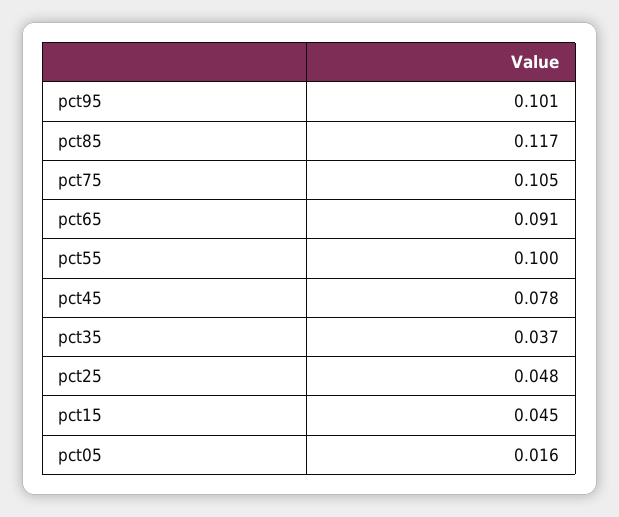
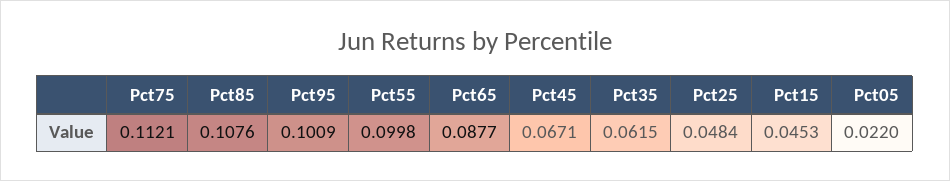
pct85: 0.117 -> 0.1076
pct75: 0.105 -> 0.1121
pct65: 0.091 -> 0.0877
pct45: 0.078 -> 0.0671
pct35: 0.037 -> 0.0615
pct05: 0.016 -> 0.022

